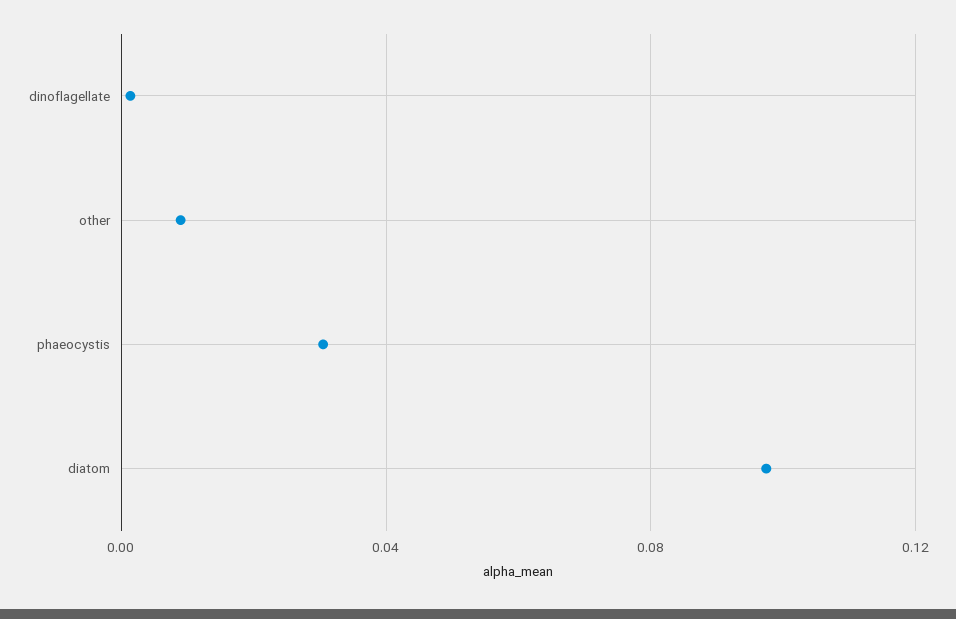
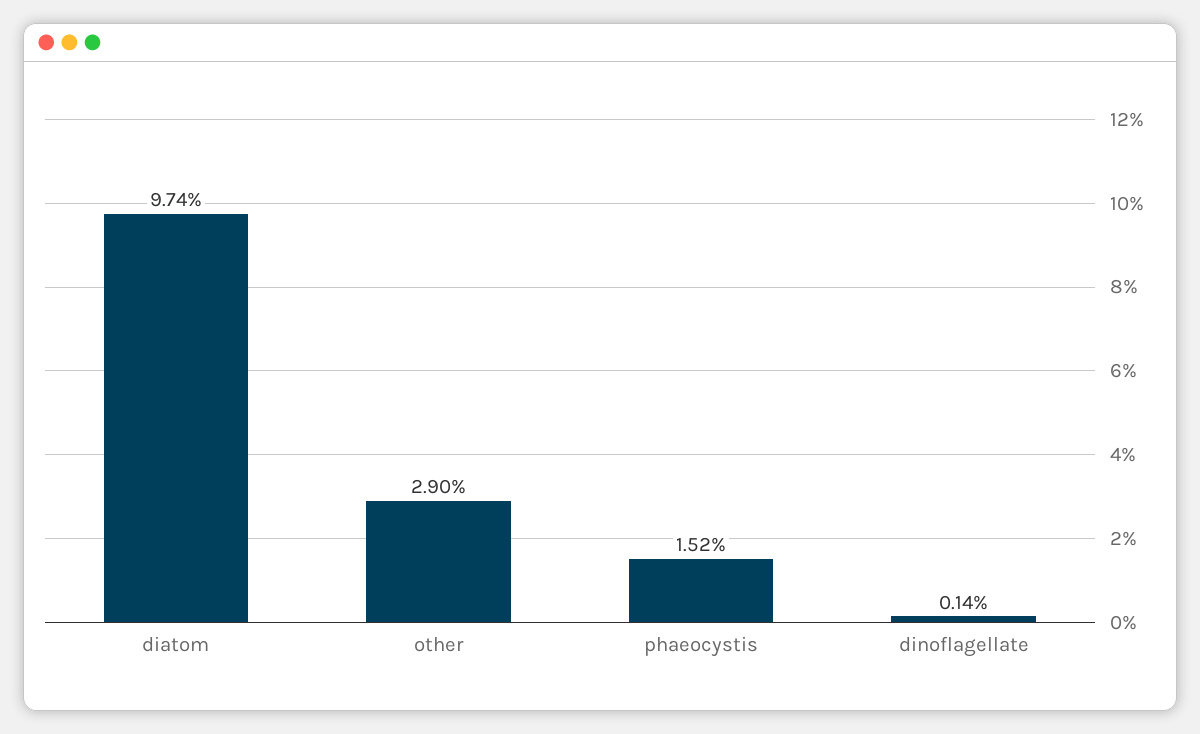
other: 0.01 -> 0.029
phaeocystis: 0.03 -> 0.0152

